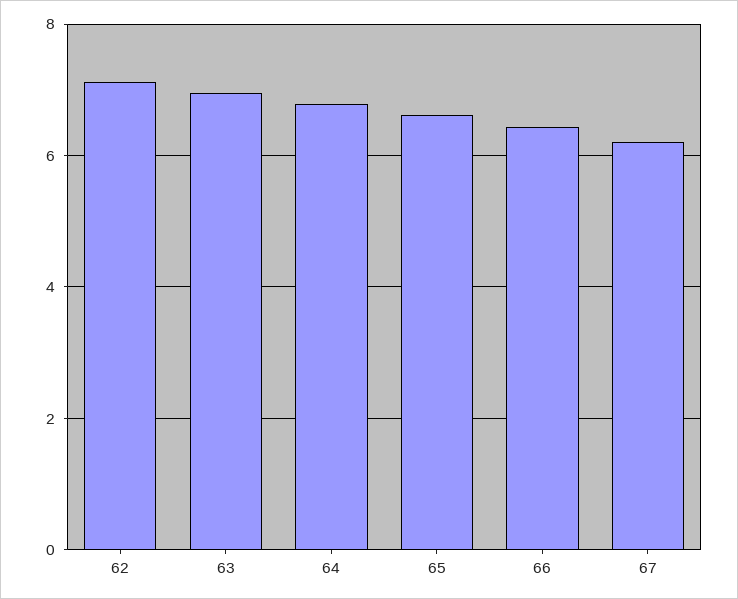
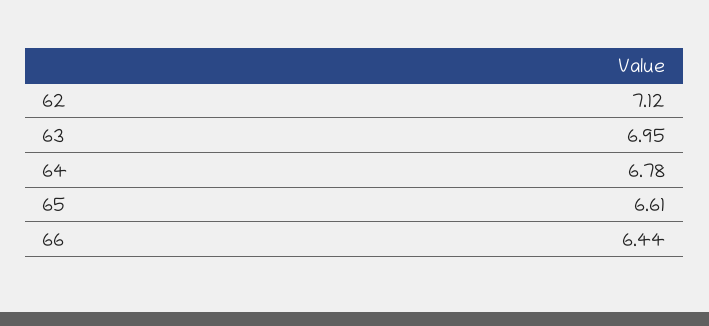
67: 6.2 -> none

